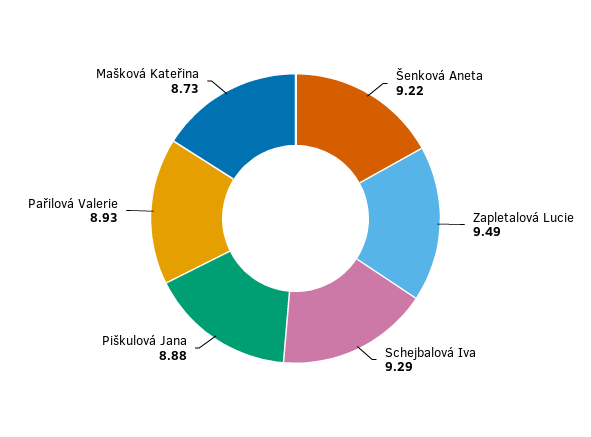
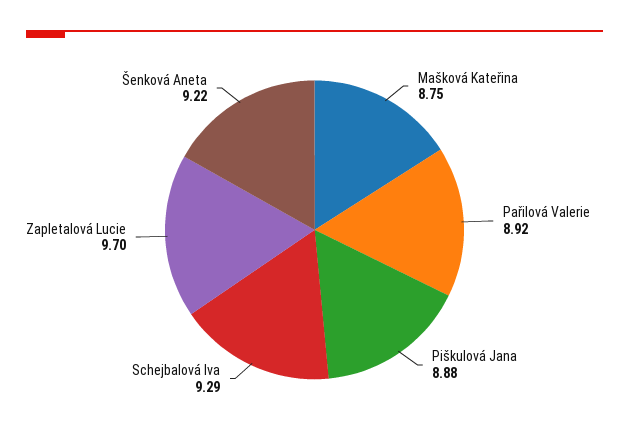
Zapletalová Lucie: 9.49 -> 9.7
Pařilová Valerie: 8.93 -> 8.92
Mašková Kateřina: 8.73 -> 8.75

